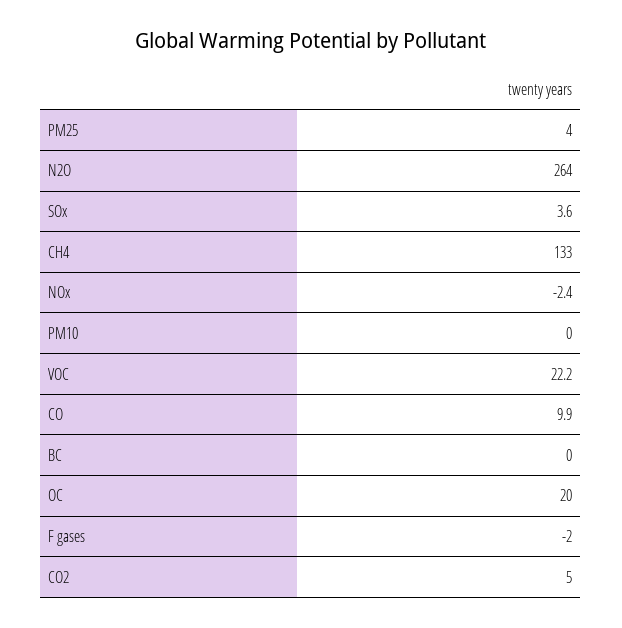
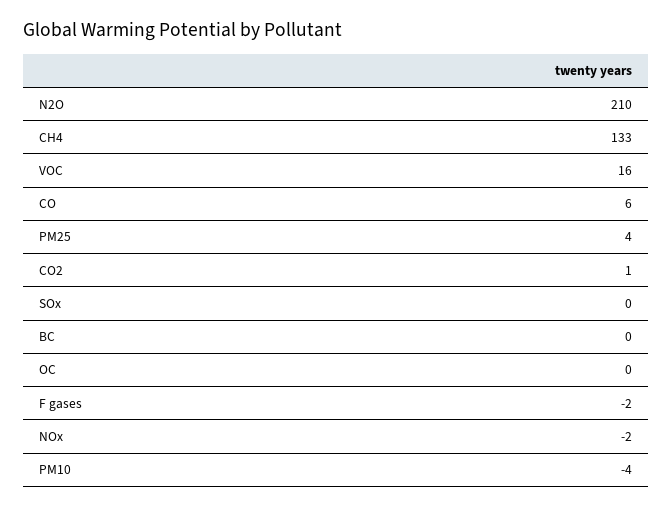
N2O: 264 -> 210
SOx: 3.6 -> 0
PM10: 0 -> -4
VOC: 22.2 -> 16
CO: 9.9 -> 6
OC: 20 -> 0
CO2: 5 -> 1

